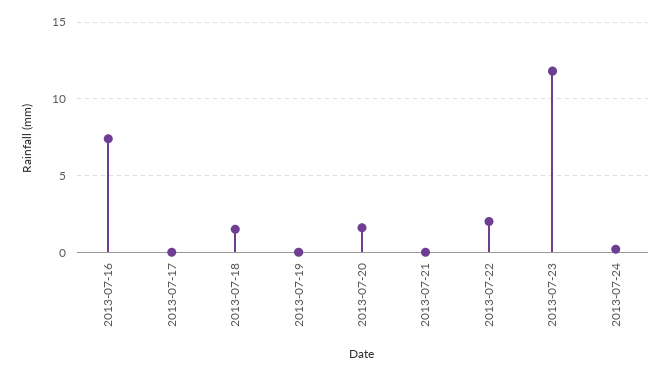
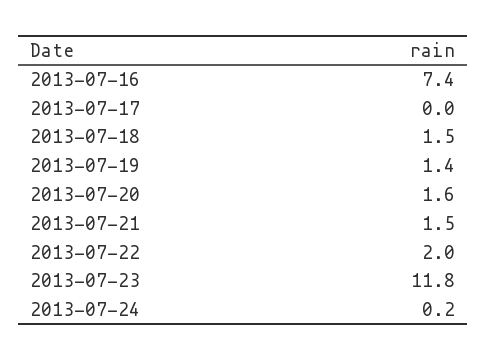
2013-07-19: 0 -> 1.4
2013-07-21: 0 -> 1.5

